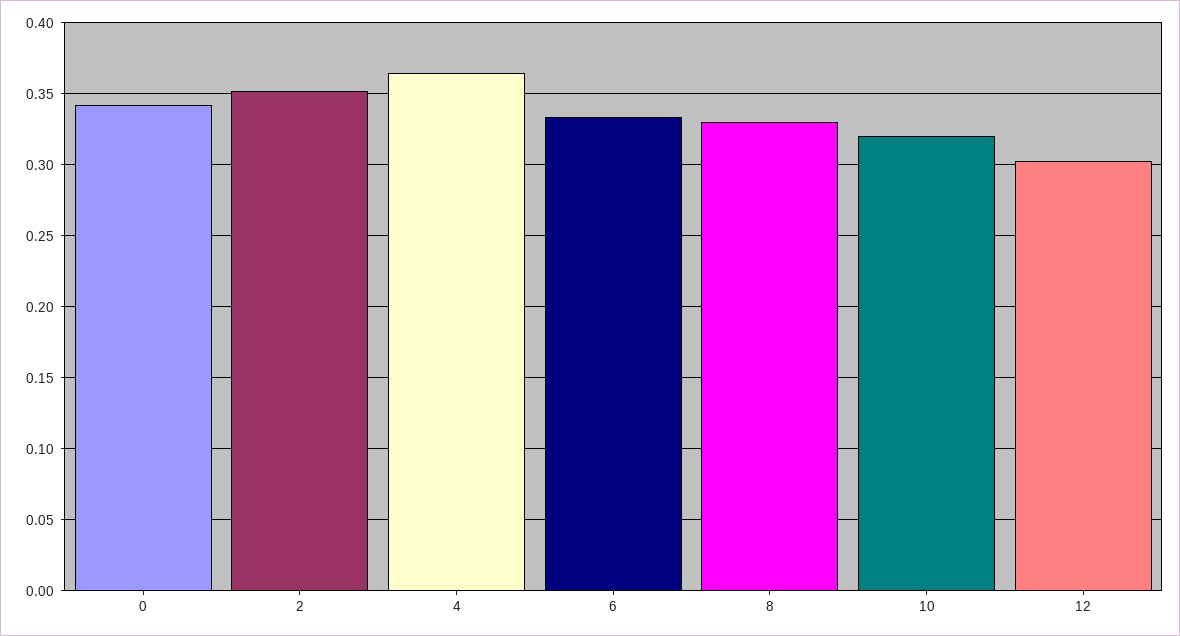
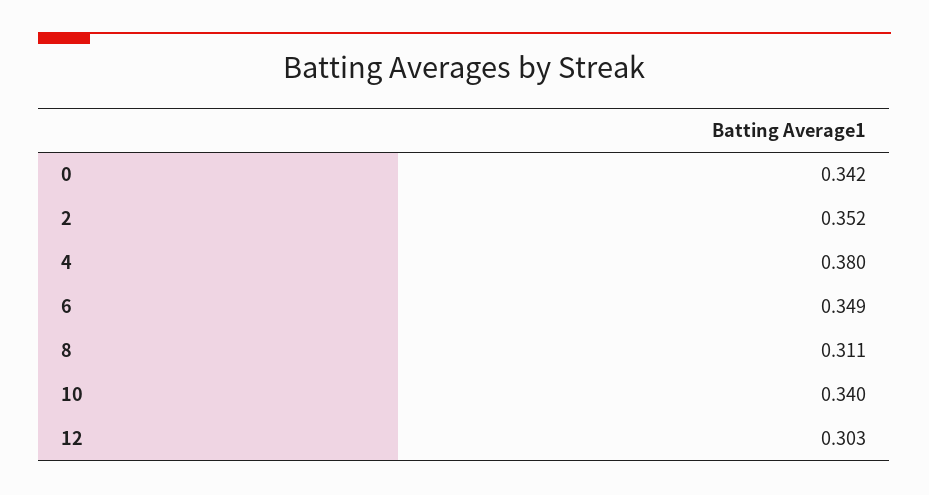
4: 0.365 -> 0.38
6: 0.335 -> 0.349
8: 0.33 -> 0.311
10: 0.32 -> 0.34

